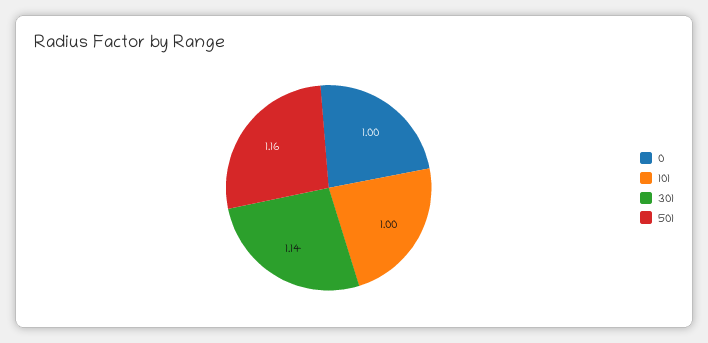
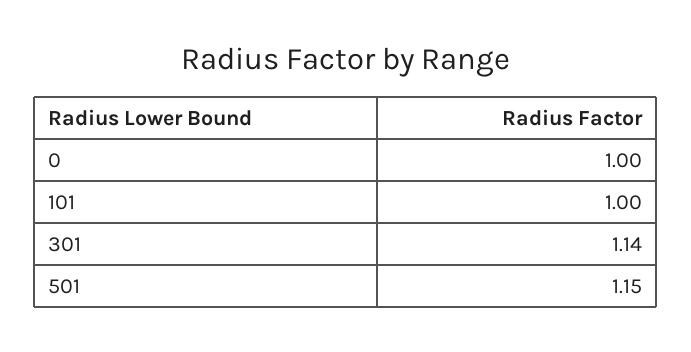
501: 1.16 -> 1.15

